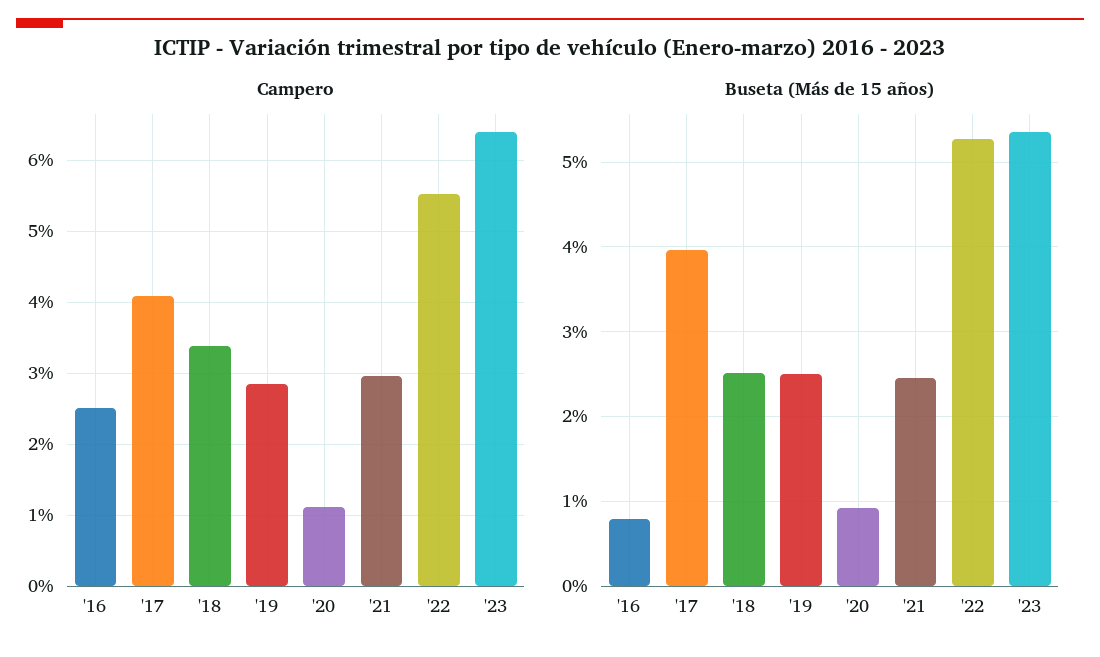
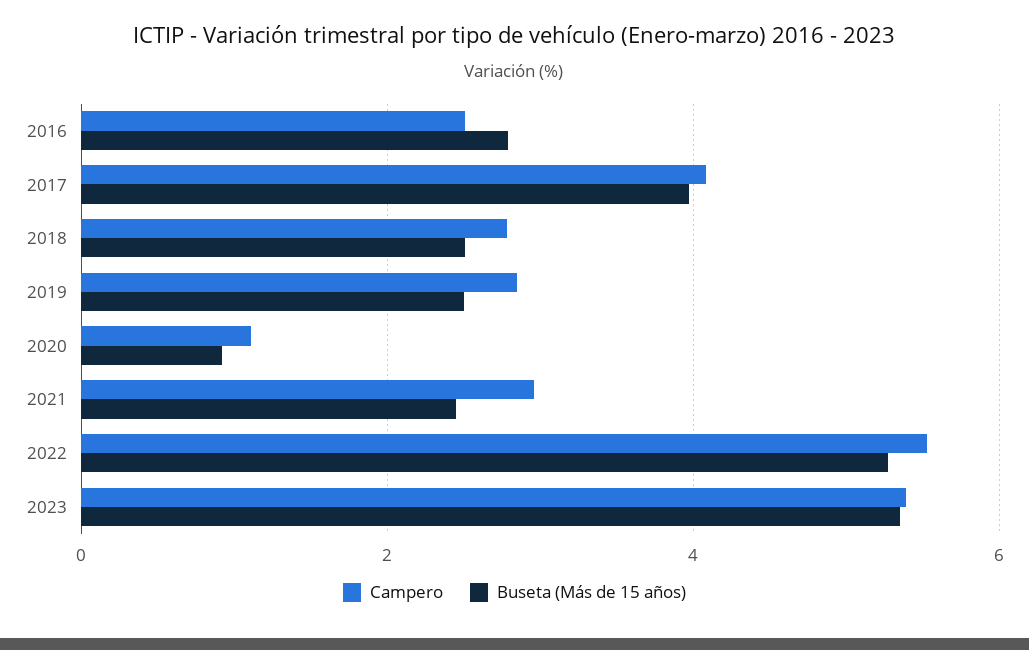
Campero, '18: 3.4 -> 2.8
Campero, '23: 6.4 -> 5.4
Buseta (Más de 15 años), '16: 0.8 -> 2.8

